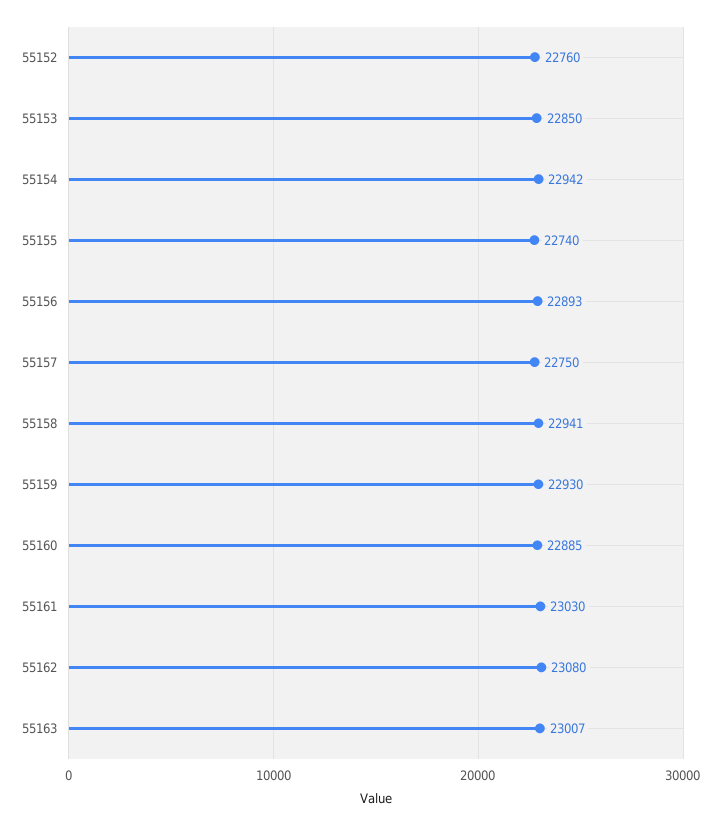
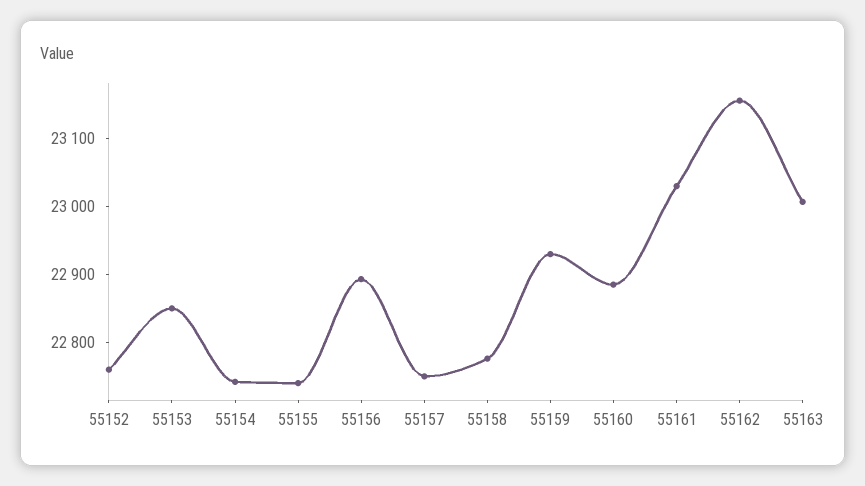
55154: 22942 -> 22740
55158: 22941 -> 22780
55162: 23080 -> 23160

